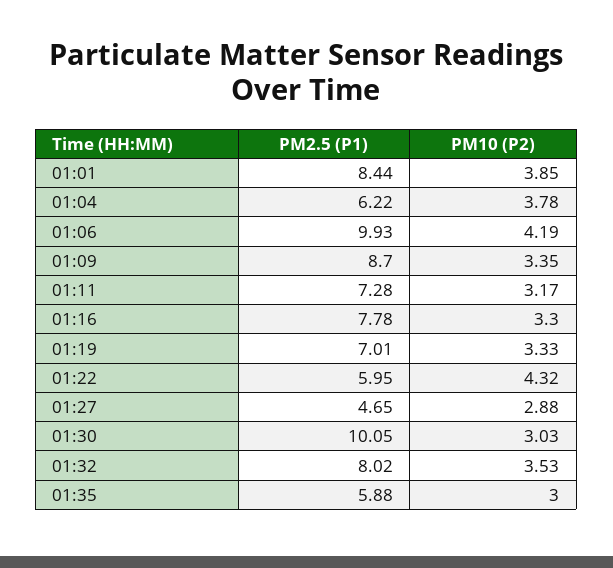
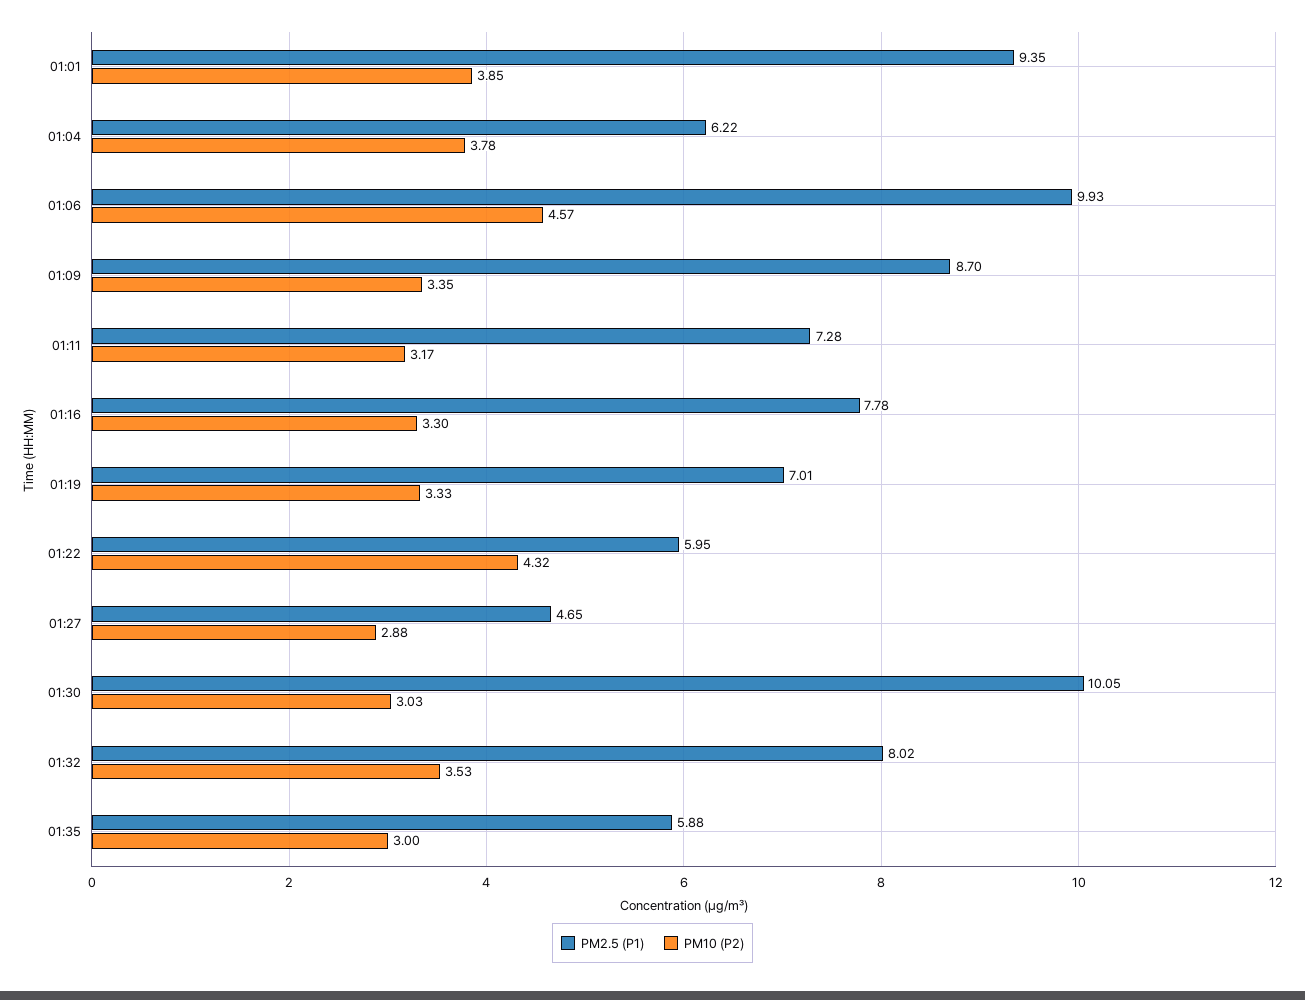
PM2.5 (P1), 01:01: 8.44 -> 9.35
PM10 (P2), 01:06: 4.19 -> 4.57

